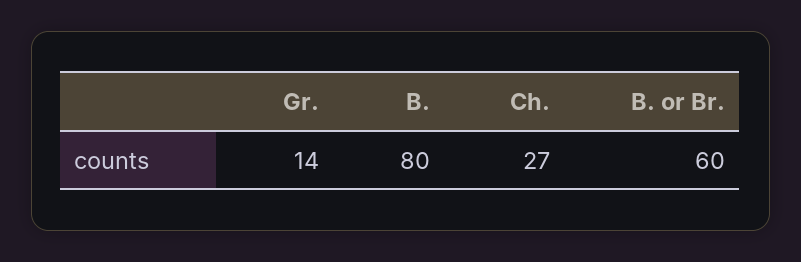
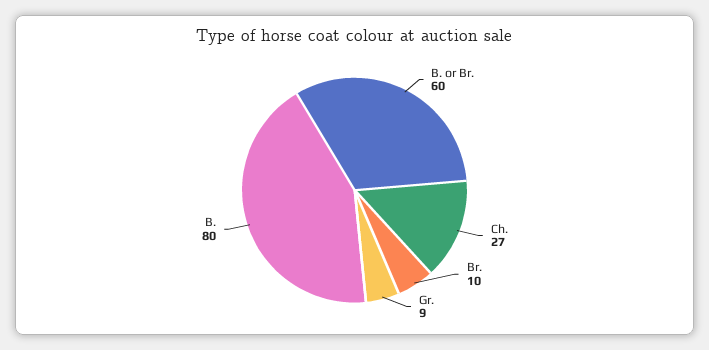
Gr.: 14 -> 9
Br.: none -> 10

